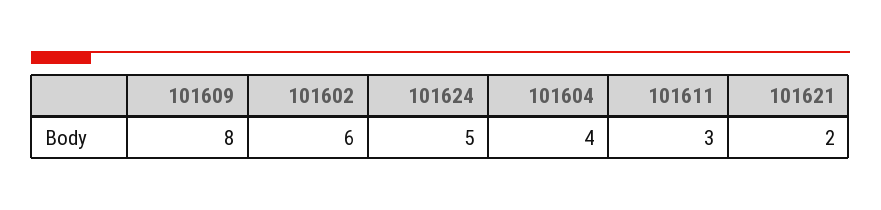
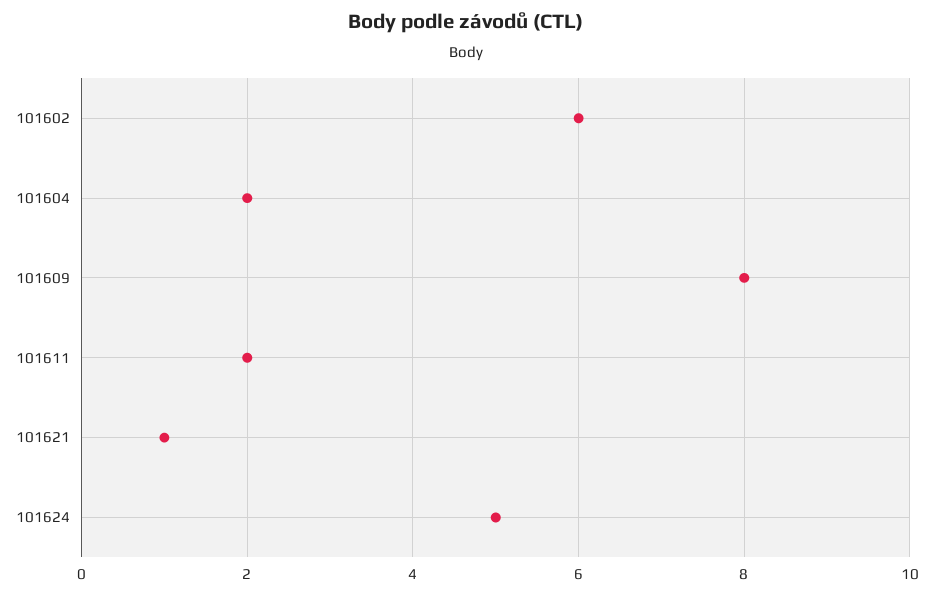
101604: 4 -> 2
101611: 3 -> 2
101621: 2 -> 1

